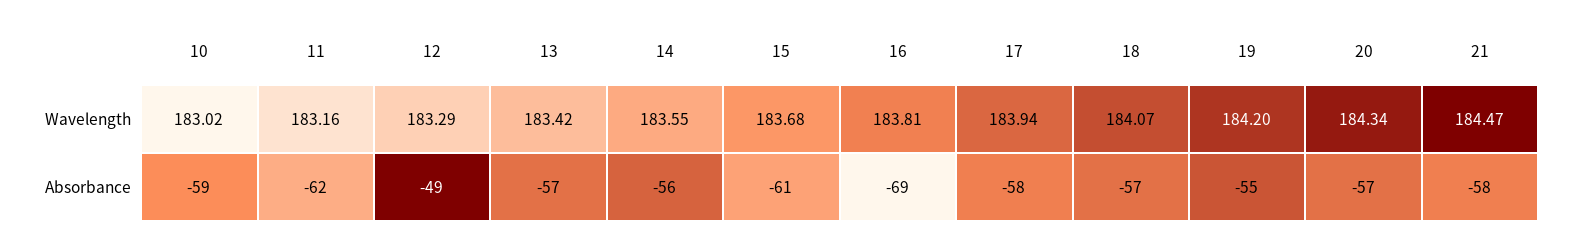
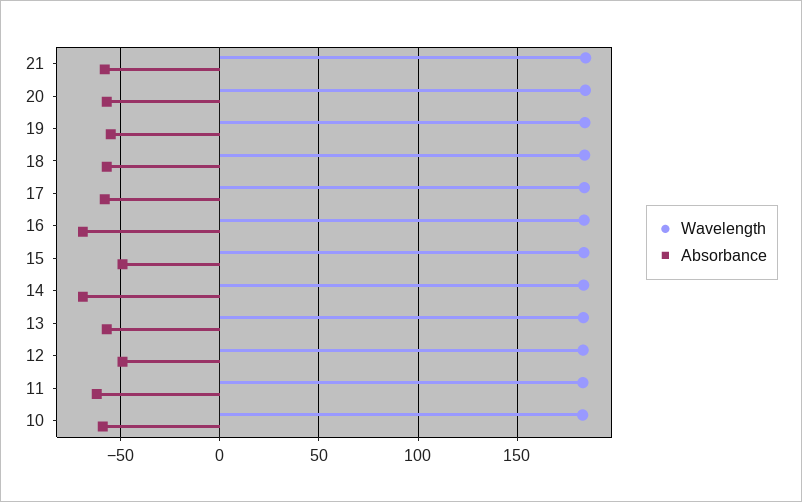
Absorbance, 14: -56 -> -70
Absorbance, 15: -61 -> -50

